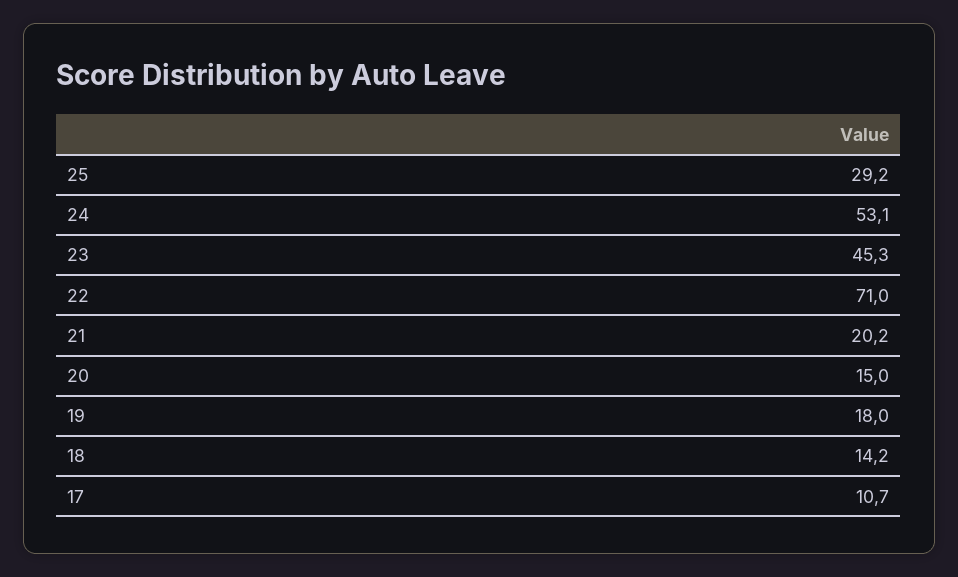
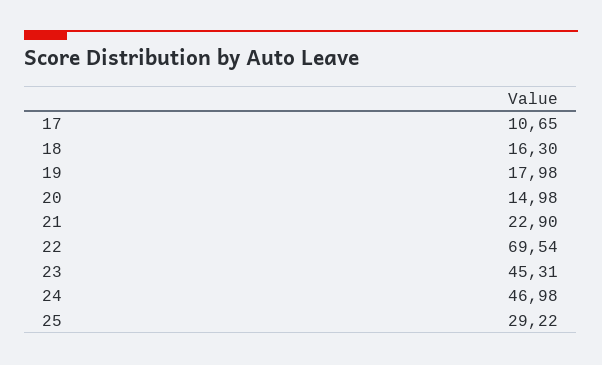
24: 53.1 -> 46.98
22: 71 -> 69.54
21: 20.2 -> 22.9
18: 14.2 -> 16.3

